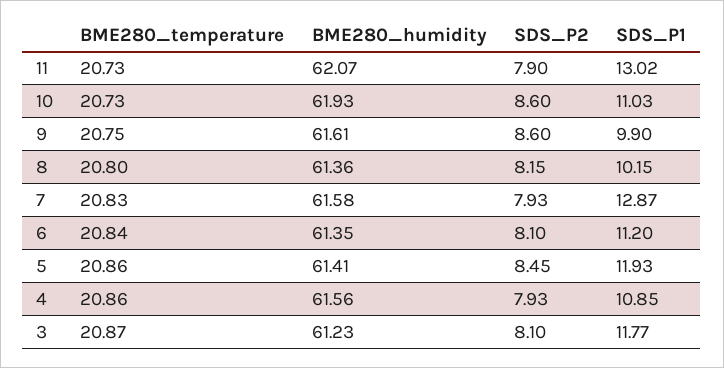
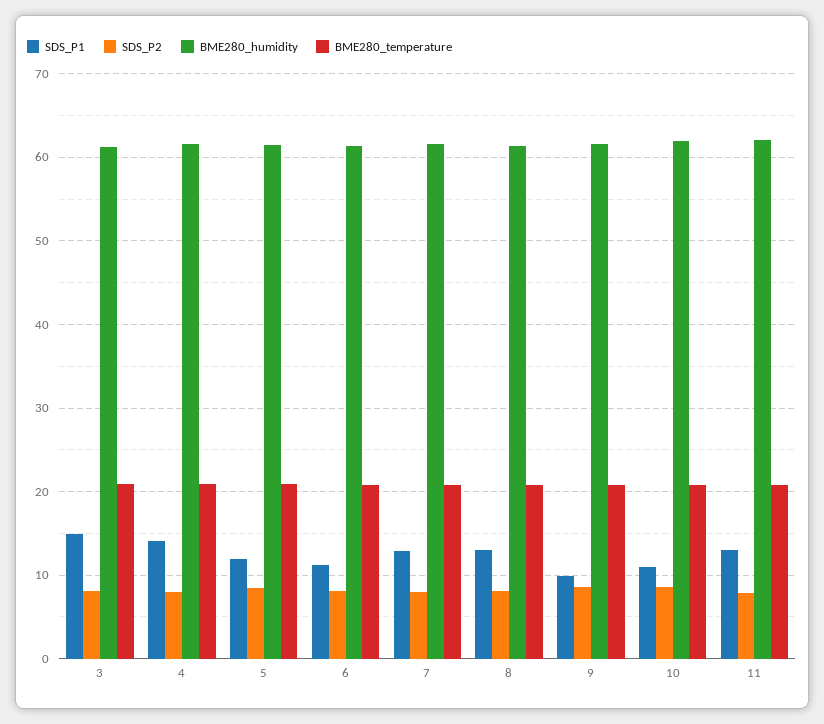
SDS_P1, 8: 10.15 -> 13
SDS_P1, 4: 10.85 -> 14
SDS_P1, 3: 11.77 -> 15

